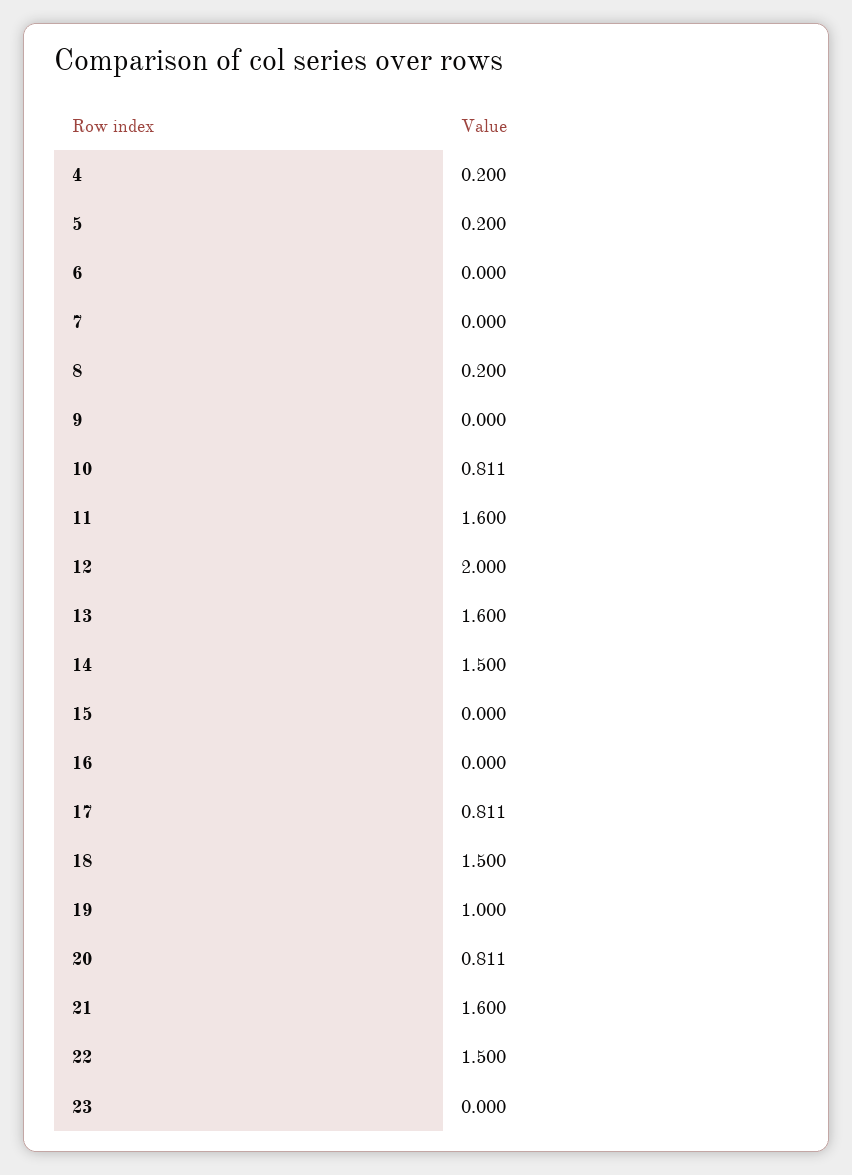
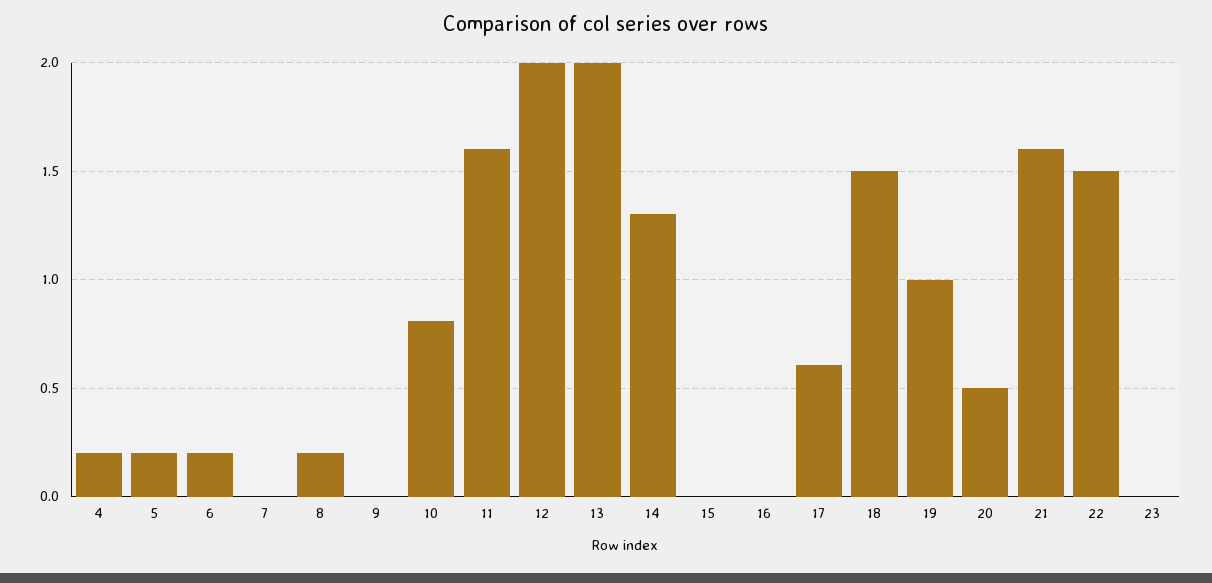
6: 0 -> 0.2
13: 1.6 -> 2
14: 1.5 -> 1.3
17: 0.811 -> 0.6
20: 0.811 -> 0.5

